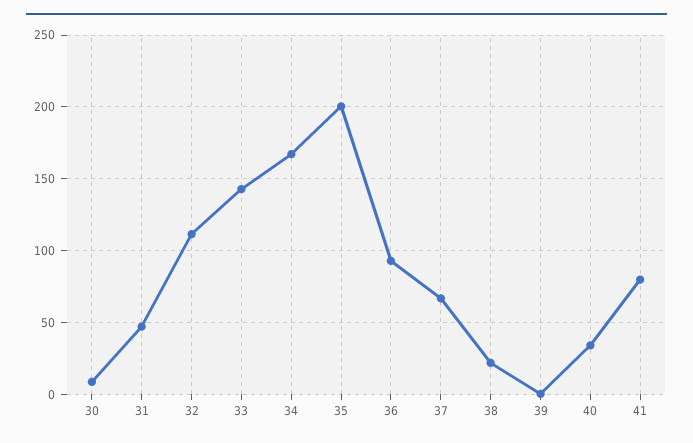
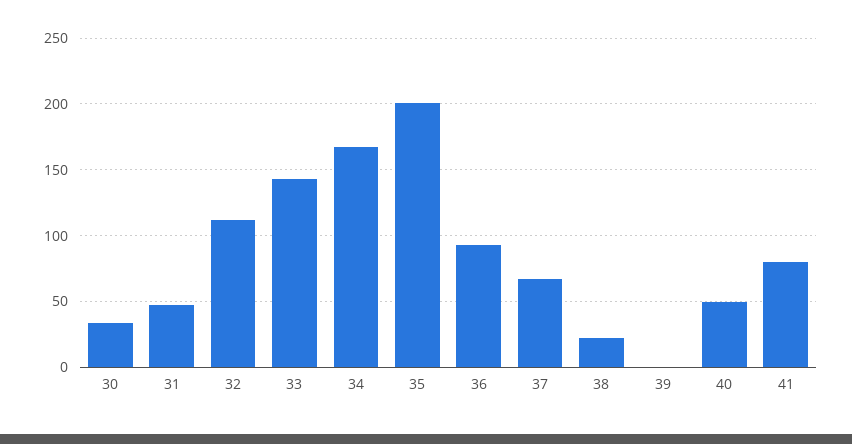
30: 10 -> 35
40: 35 -> 50

